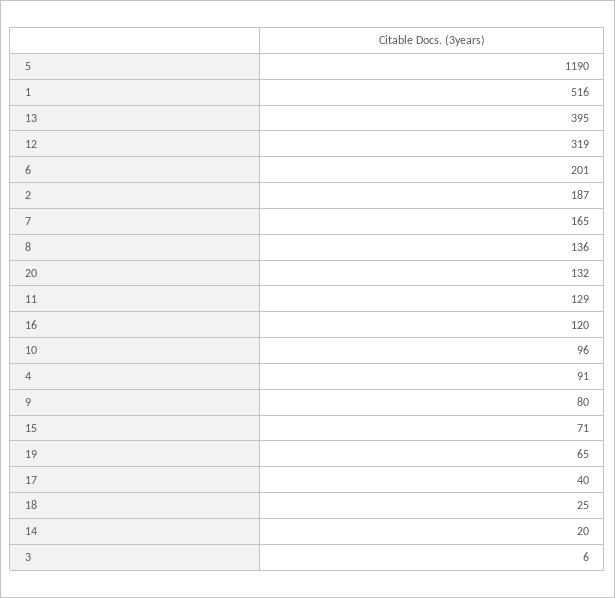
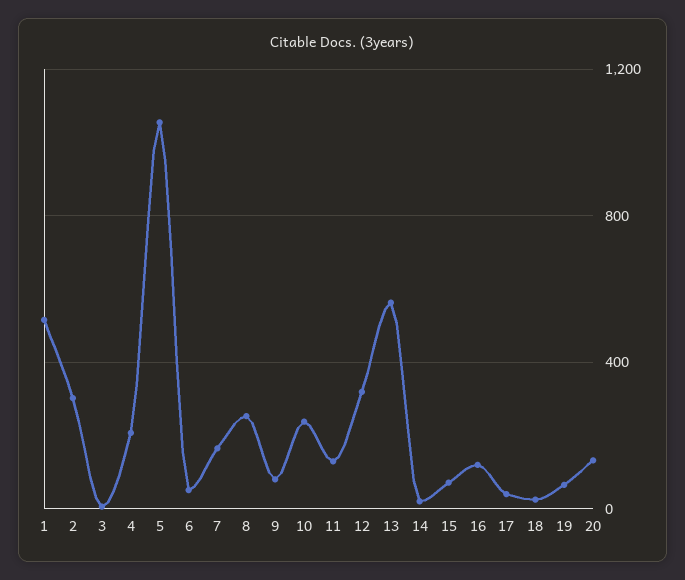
5: 1190 -> 1050
13: 395 -> 550
6: 201 -> 50
2: 187 -> 300
8: 136 -> 250
10: 96 -> 250
4: 91 -> 200

